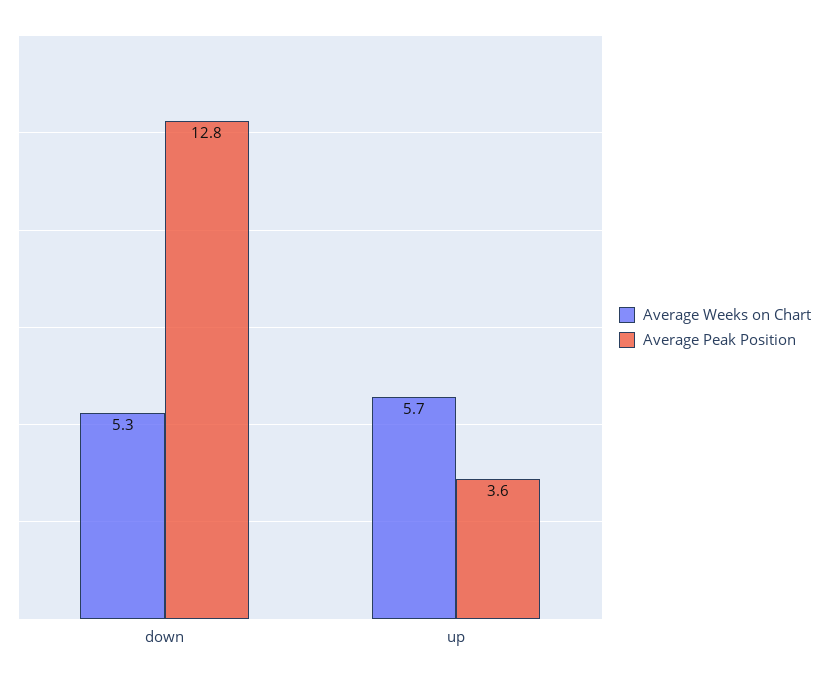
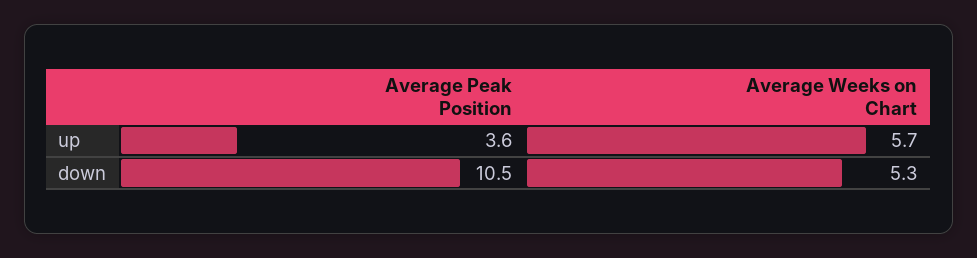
Average Peak Position, down: 12.8 -> 10.5

